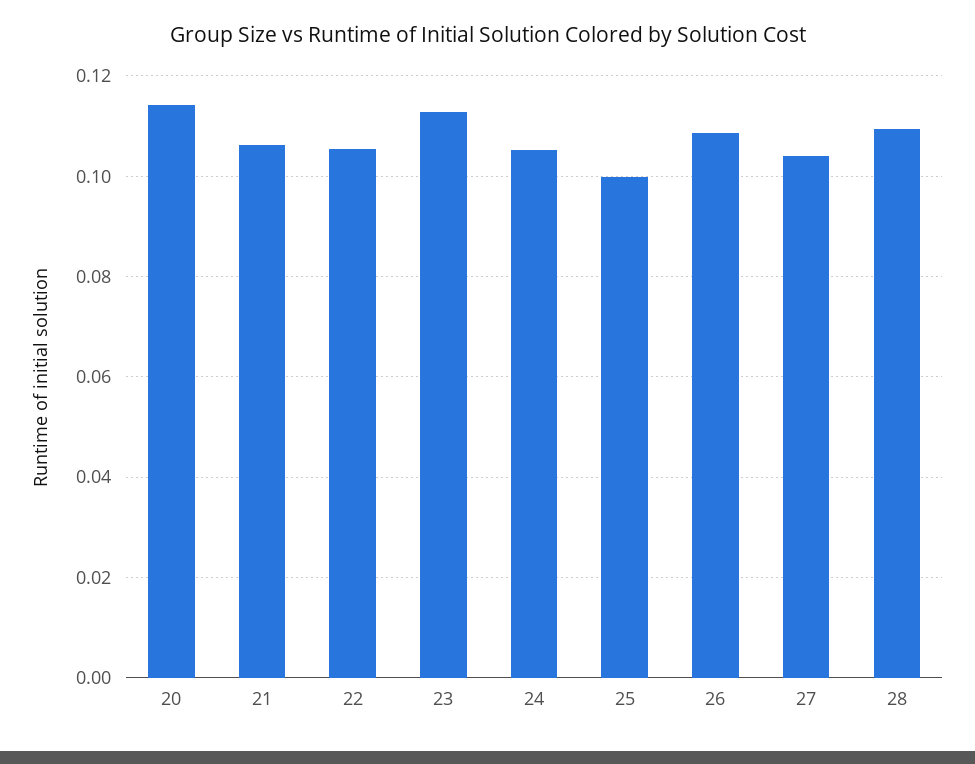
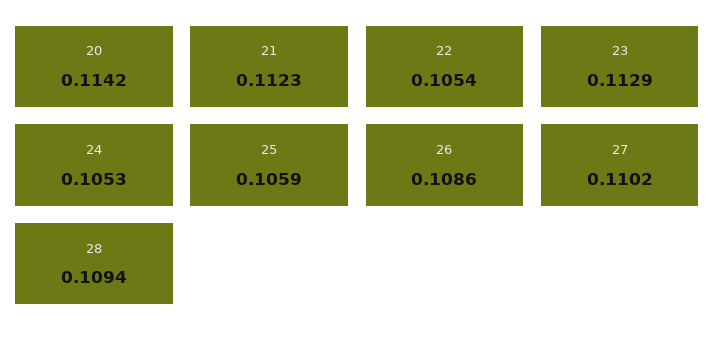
21: 0.106 -> 0.1123
25: 0.1 -> 0.1059
27: 0.104 -> 0.1102

